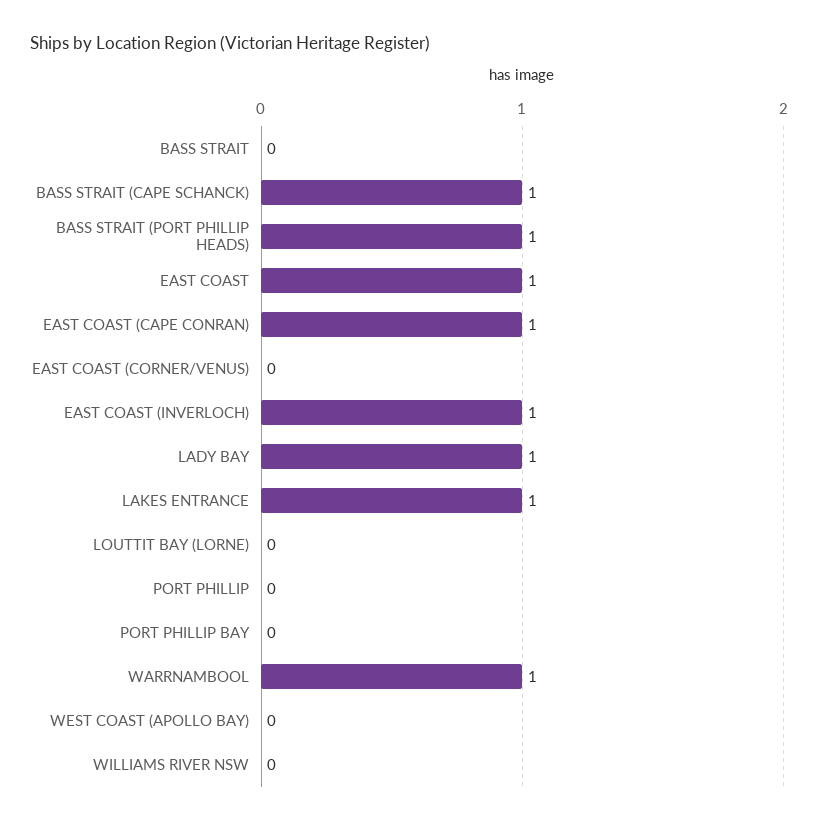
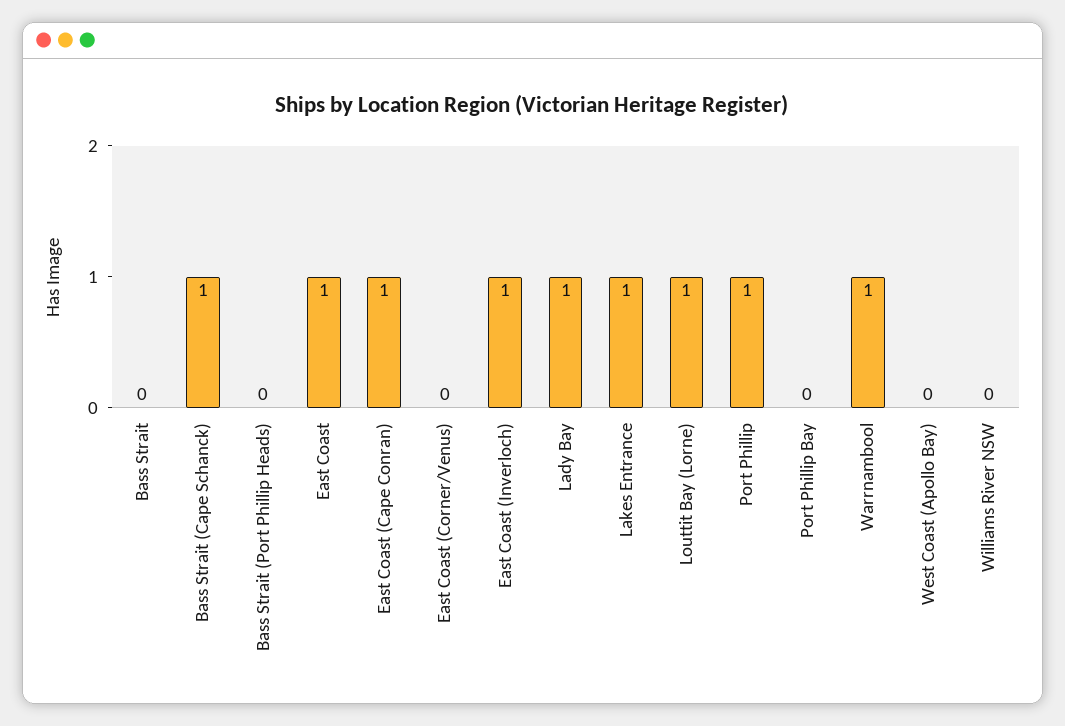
BASS STRAIT (PORT PHILLIP HEADS): 1 -> 0
LOUTTIT BAY (LORNE): 0 -> 1
PORT PHILLIP: 0 -> 1

